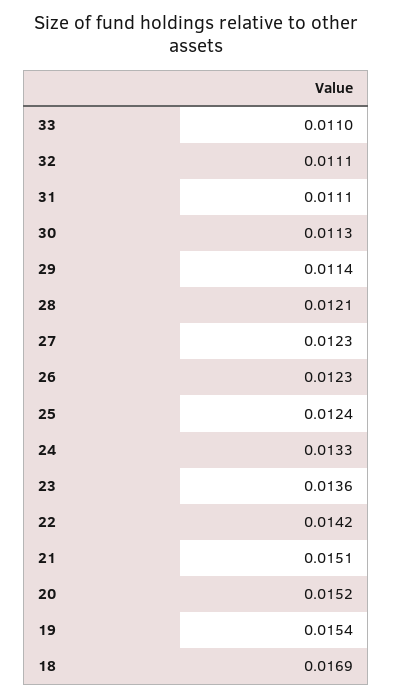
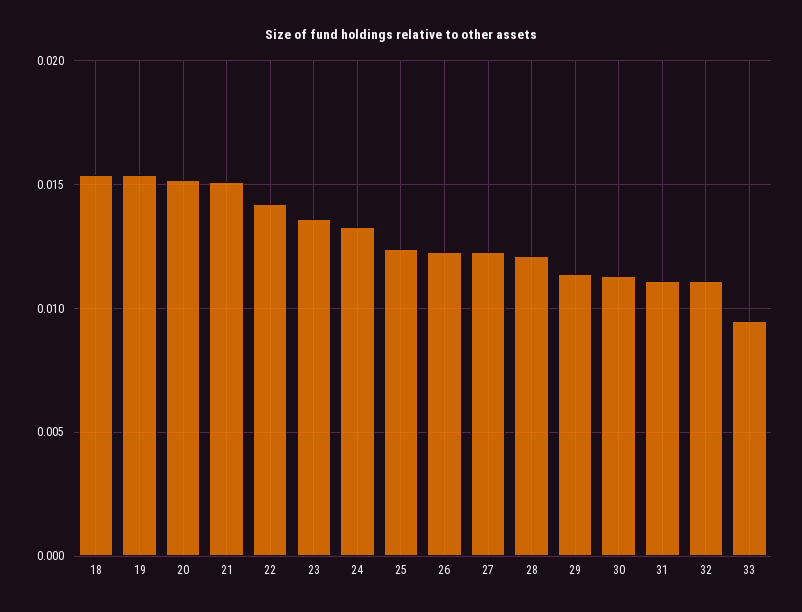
33: 0.011 -> 0.0095
18: 0.0169 -> 0.0155

